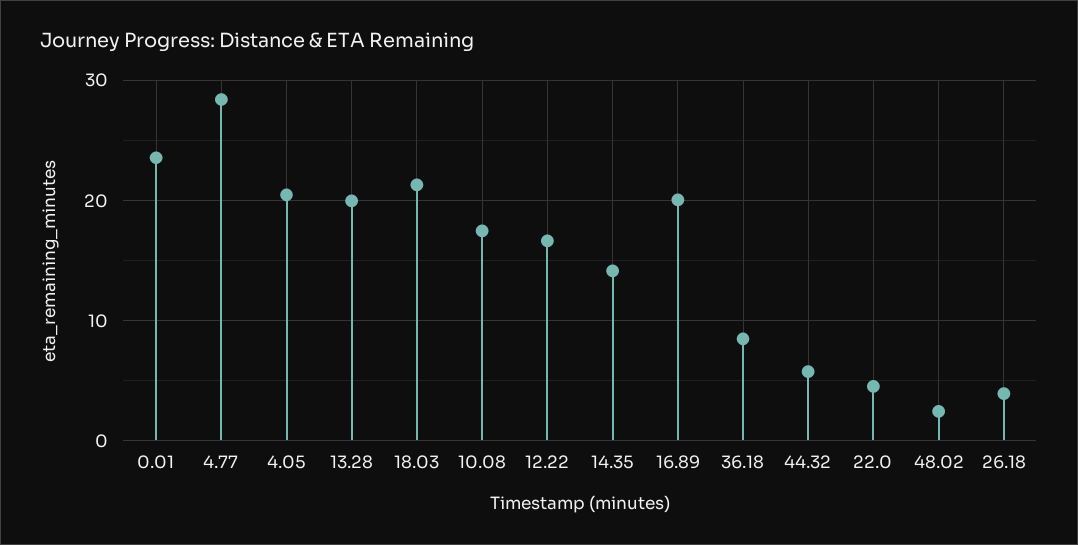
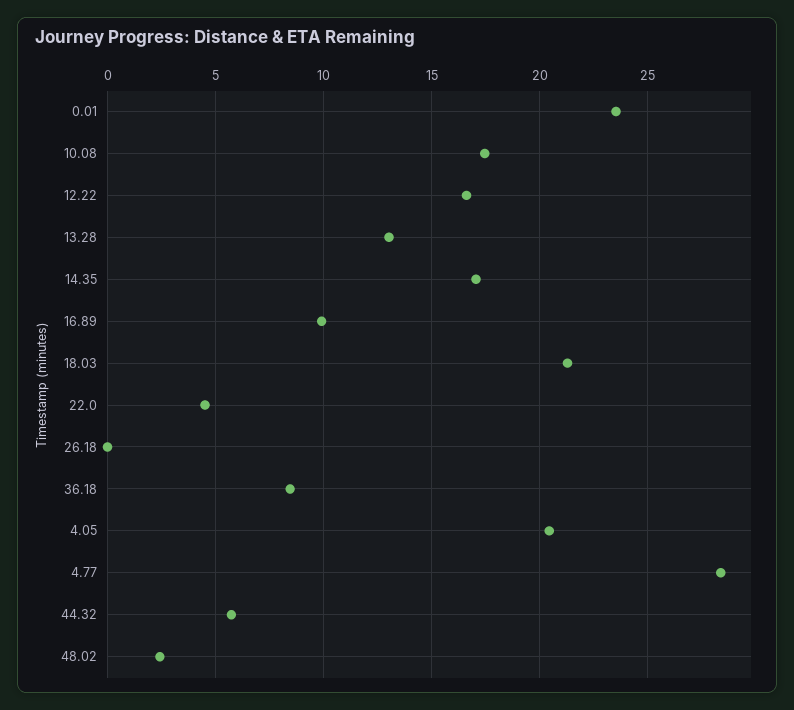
13.28: 20 -> 13
14.35: 14 -> 17
16.89: 20 -> 10
26.18: 4 -> 0

